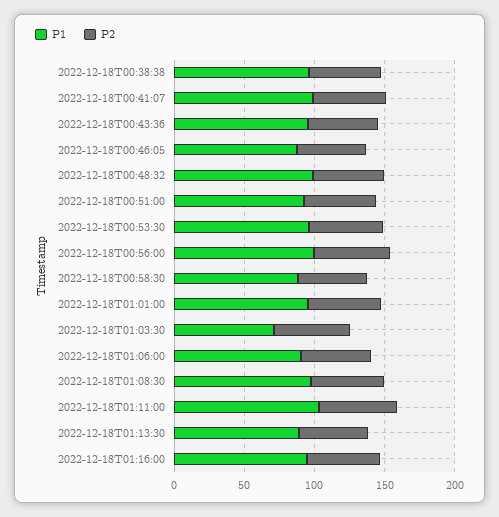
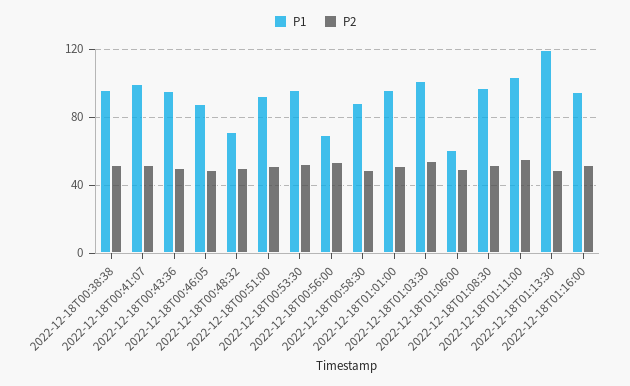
P1, 2022-12-18T00:48:32: 100 -> 70
P1, 2022-12-18T00:56:00: 100 -> 70
P1, 2022-12-18T01:03:30: 70 -> 100
P1, 2022-12-18T01:06:00: 90 -> 60
P1, 2022-12-18T01:13:30: 90 -> 120

